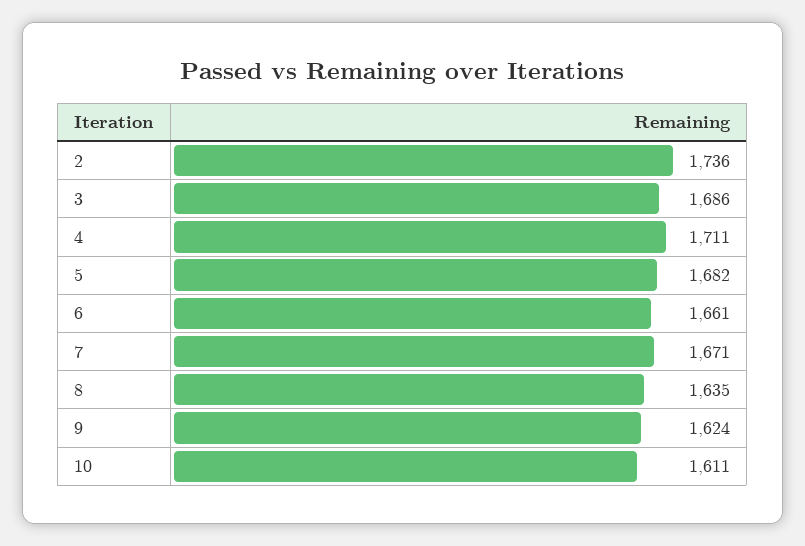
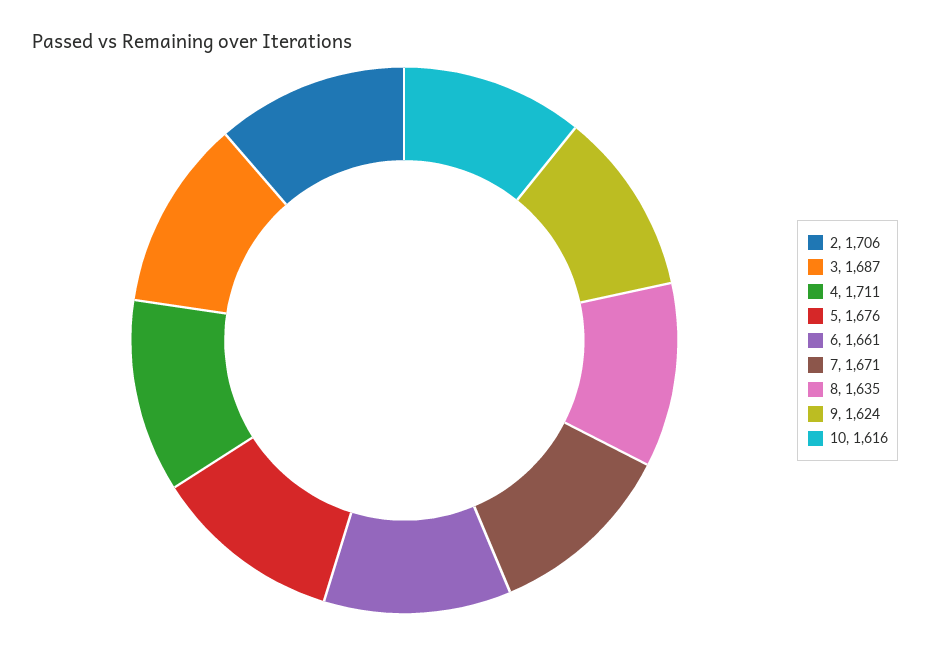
2: 1736 -> 1706
3: 1686 -> 1687
5: 1682 -> 1676
10: 1611 -> 1616

